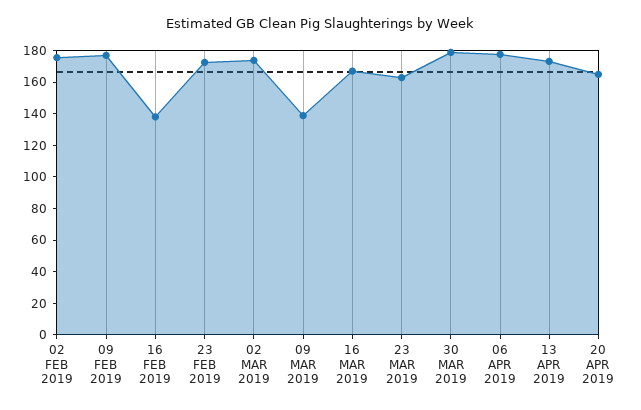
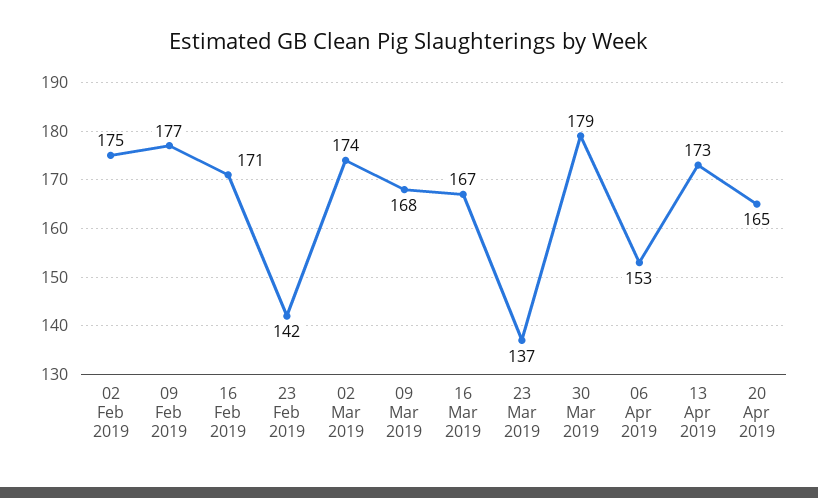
16 FEB 2019: 140 -> 171
23 FEB 2019: 170 -> 142
09 MAR 2019: 140 -> 168
23 MAR 2019: 160 -> 137
06 APR 2019: 180 -> 153

